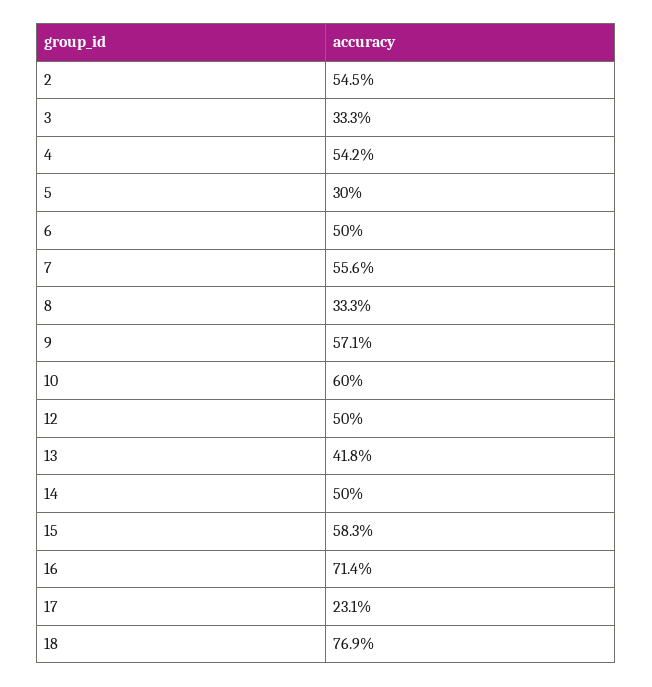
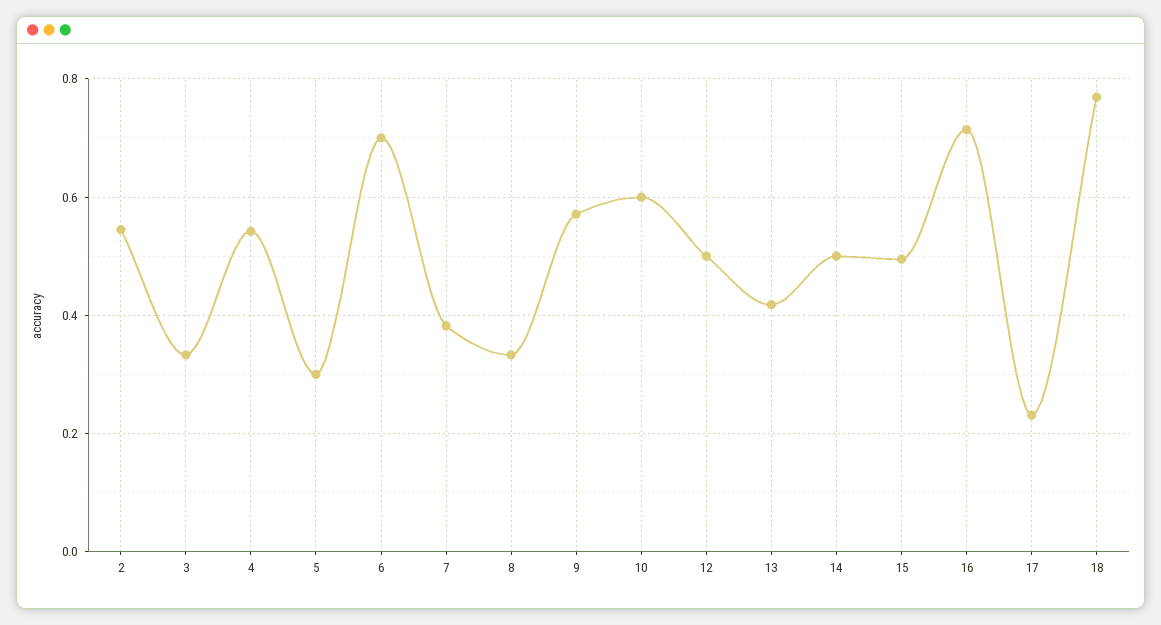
6: 0.5 -> 0.7
7: 0.556 -> 0.38
15: 0.583 -> 0.5

